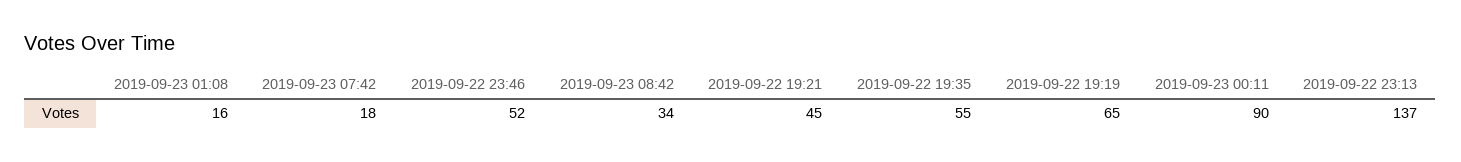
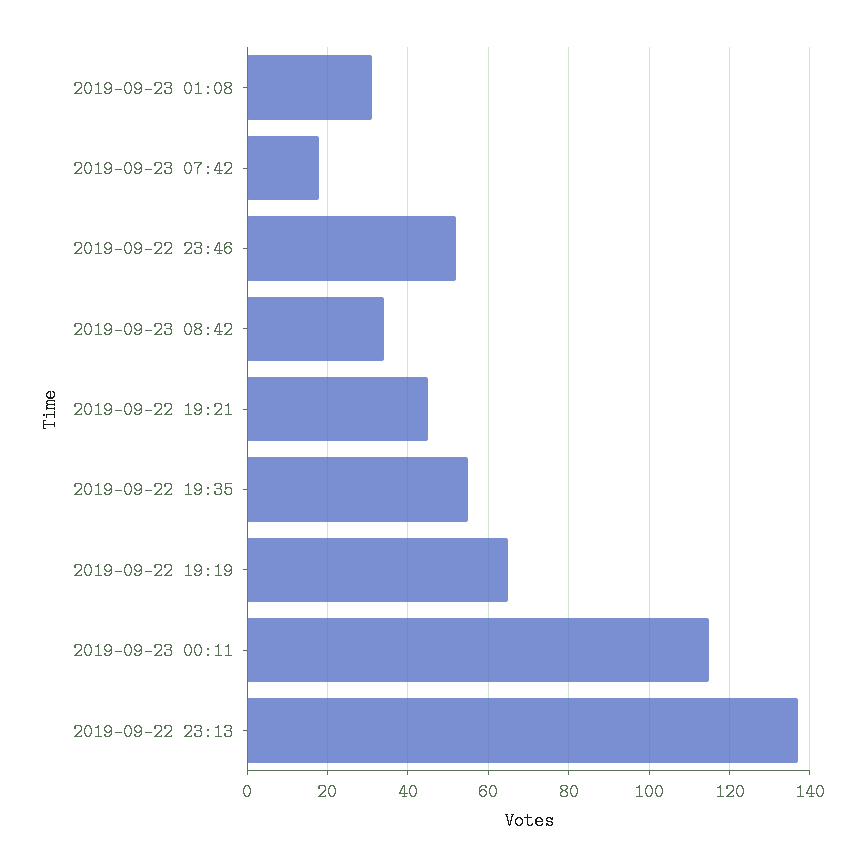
2019-09-23 01:08: 16 -> 30
2019-09-23 00:11: 90 -> 115

